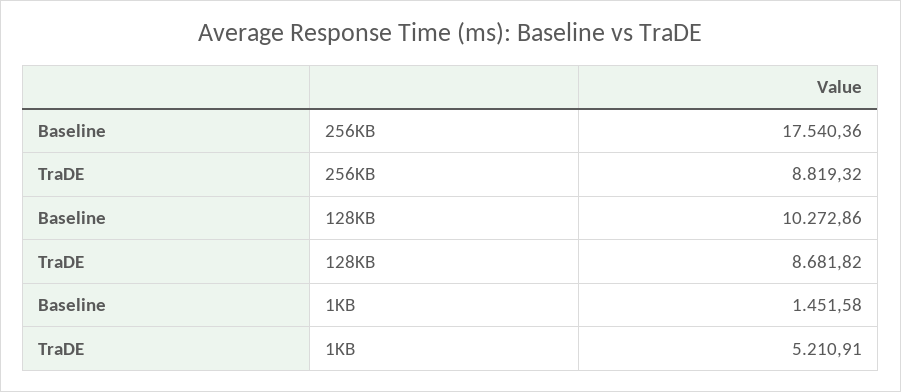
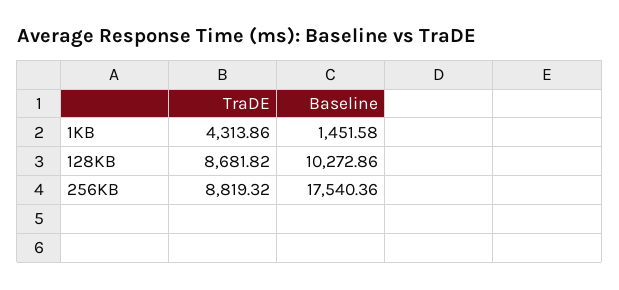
TraDE, 1KB: 5210.91 -> 4313.86

